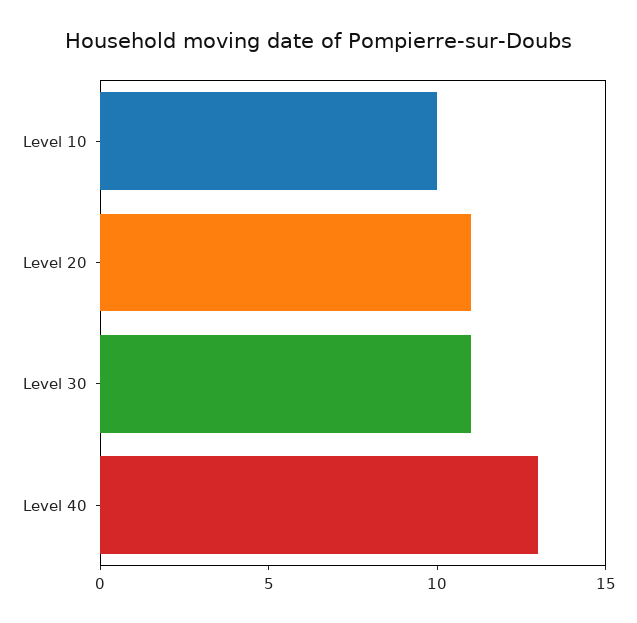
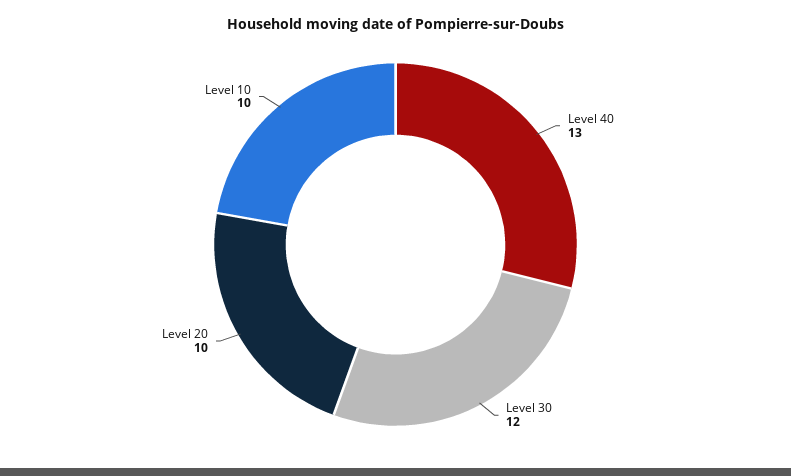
Level 20: 11 -> 10
Level 30: 11 -> 12

